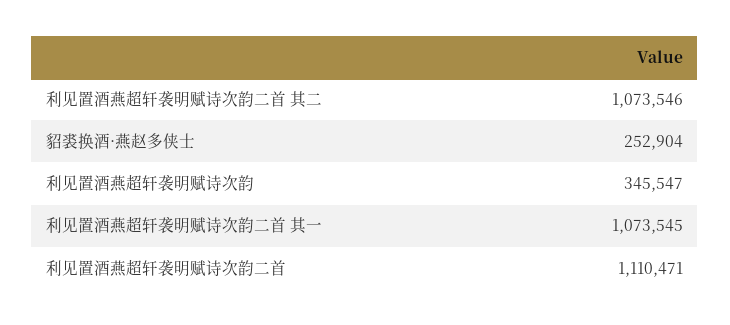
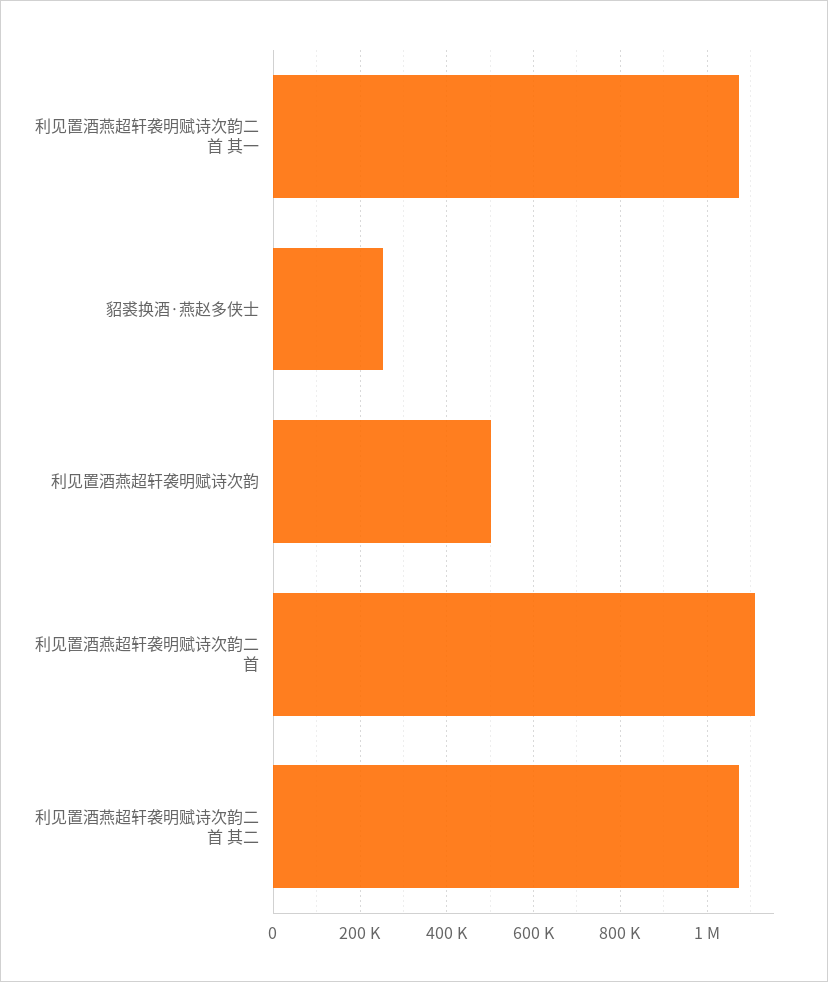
利见置酒燕超轩袭明赋诗次韵: 345547 -> 500000

